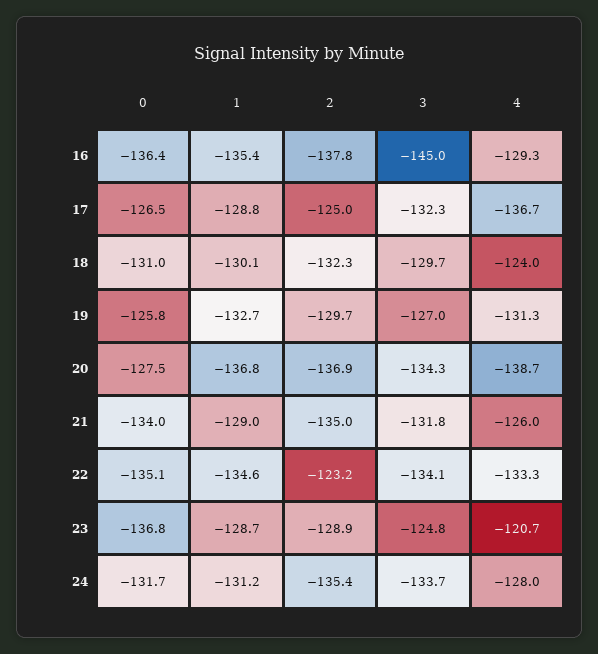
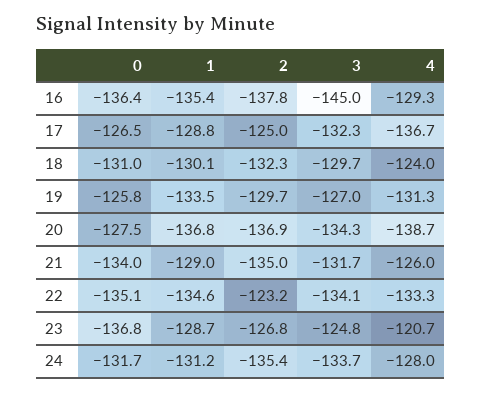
1, 19: -132.7 -> -133.5
3, 21: -131.8 -> -131.7
2, 23: -128.9 -> -126.8

